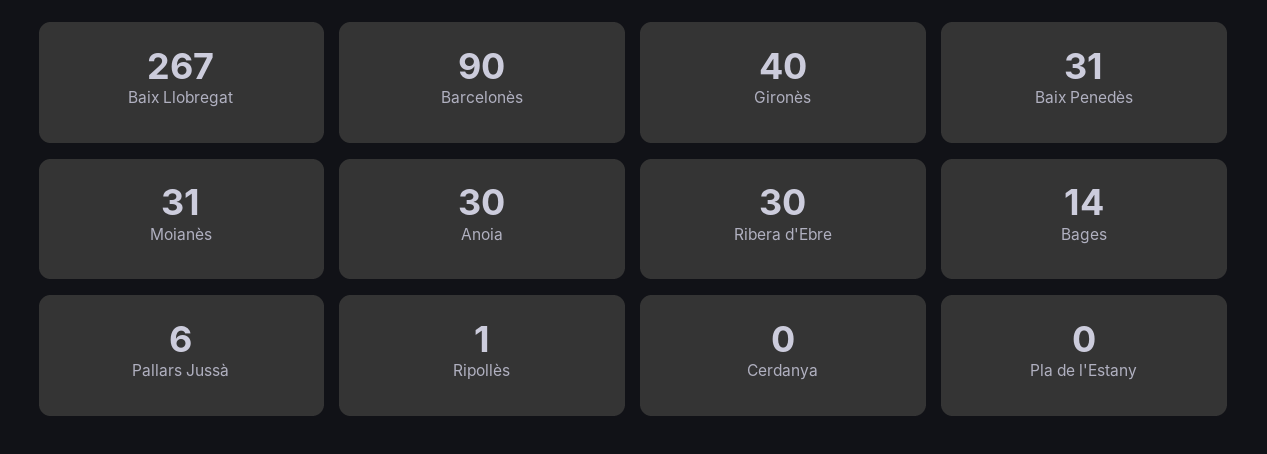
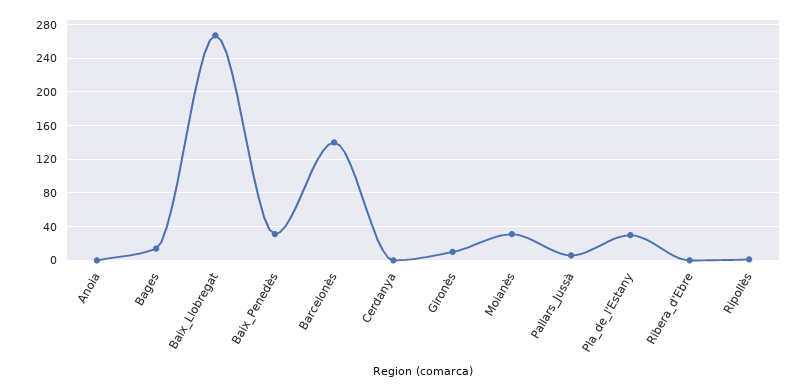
Barcelonès: 90 -> 140
Gironès: 40 -> 10
Anoia: 30 -> 0
Ribera d'Ebre: 30 -> 0
Pla de l'Estany: 0 -> 30

